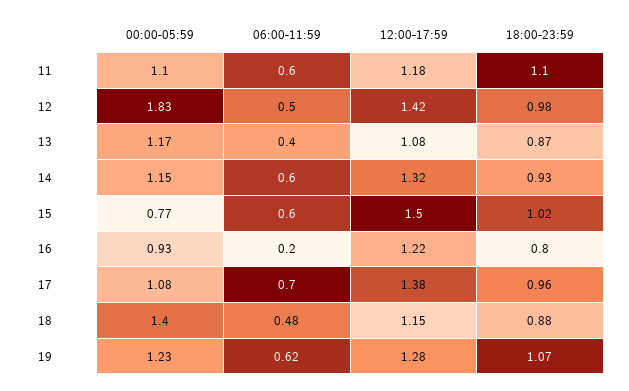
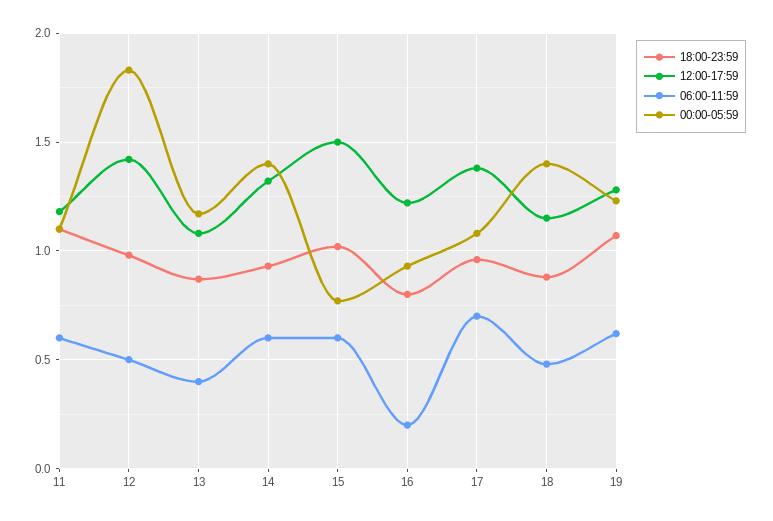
00:00-05:59, 14: 1.15 -> 1.4

